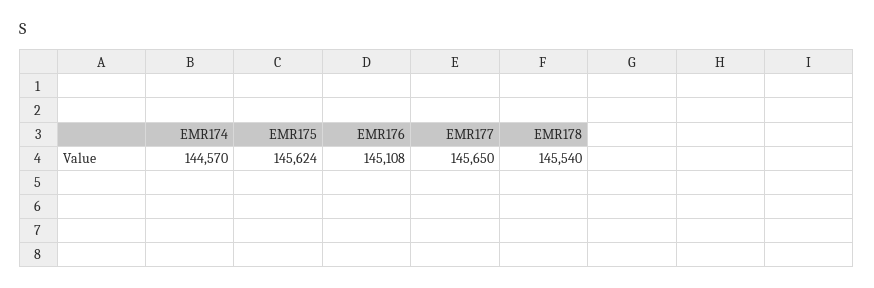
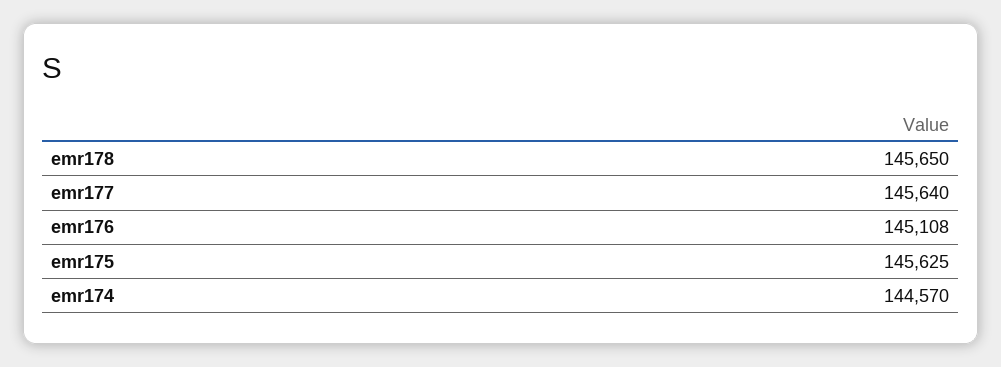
EMR175: 145624 -> 145625
EMR177: 145650 -> 145640
EMR178: 145540 -> 145650

